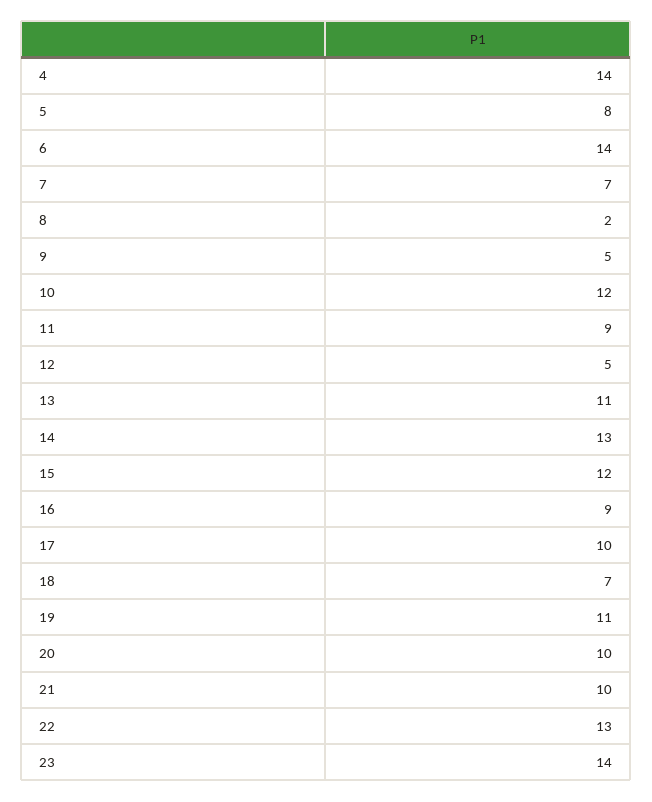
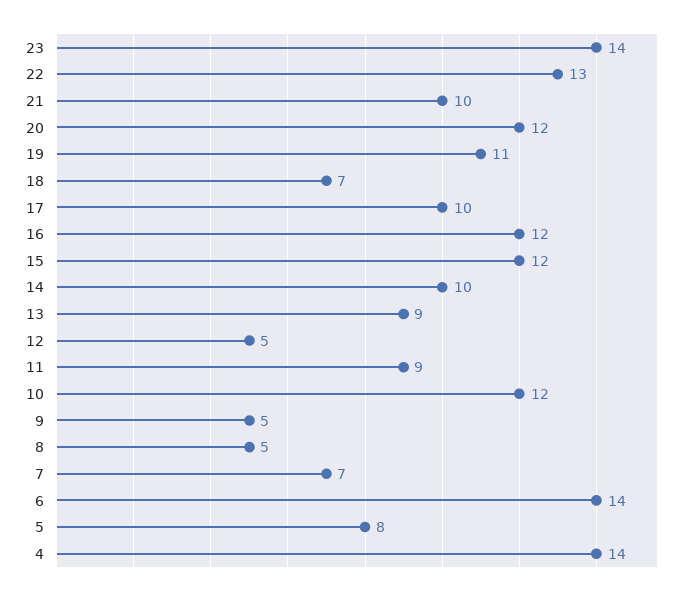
8: 2 -> 5
13: 11 -> 9
14: 13 -> 10
16: 9 -> 12
20: 10 -> 12

